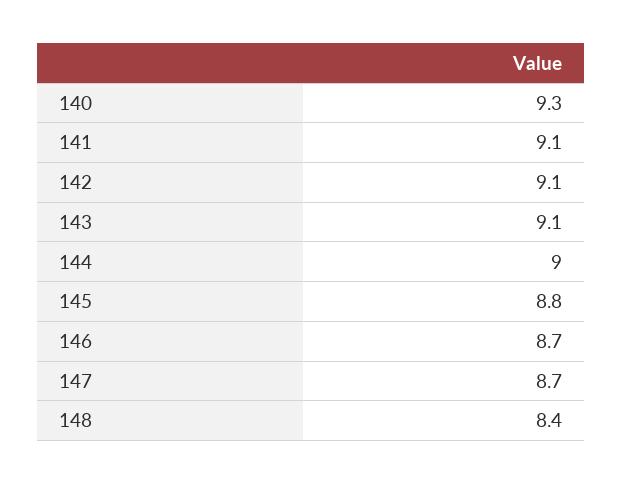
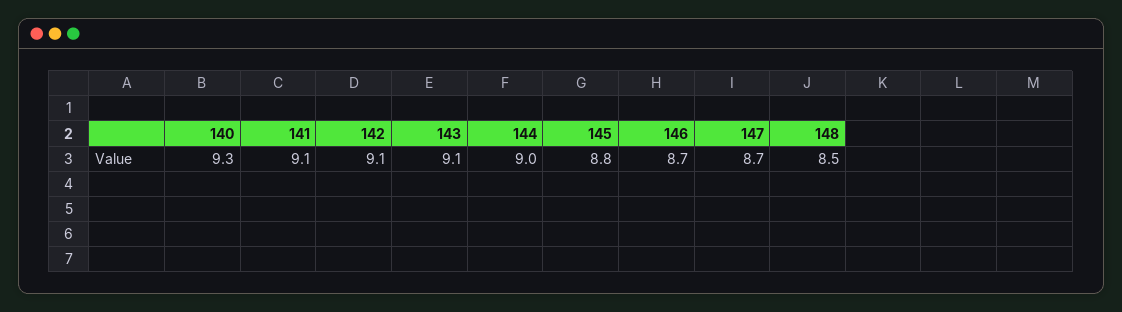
148: 8.4 -> 8.5

